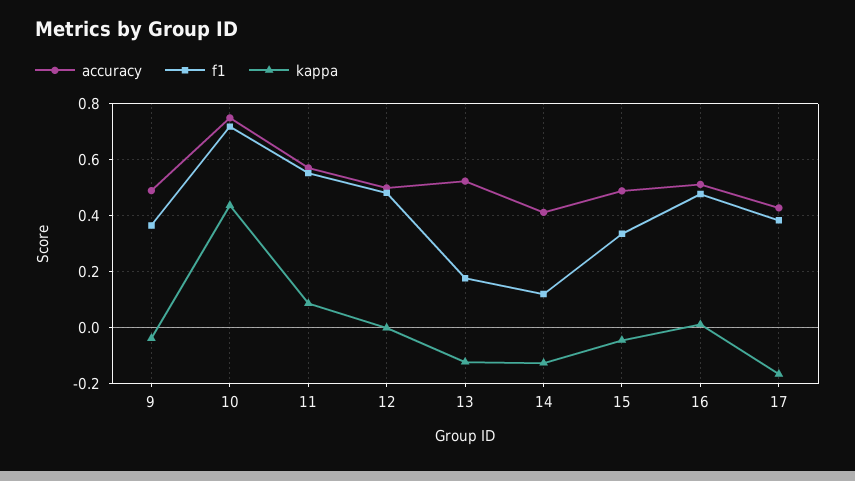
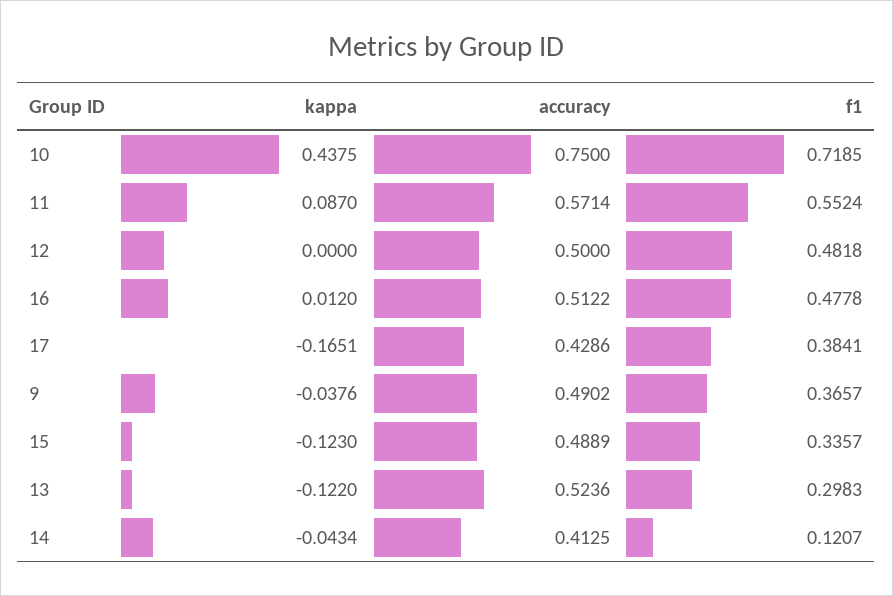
f1, 13: 0.175 -> 0.2983
kappa, 14: -0.125 -> -0.0434
kappa, 15: -0.05 -> -0.123

